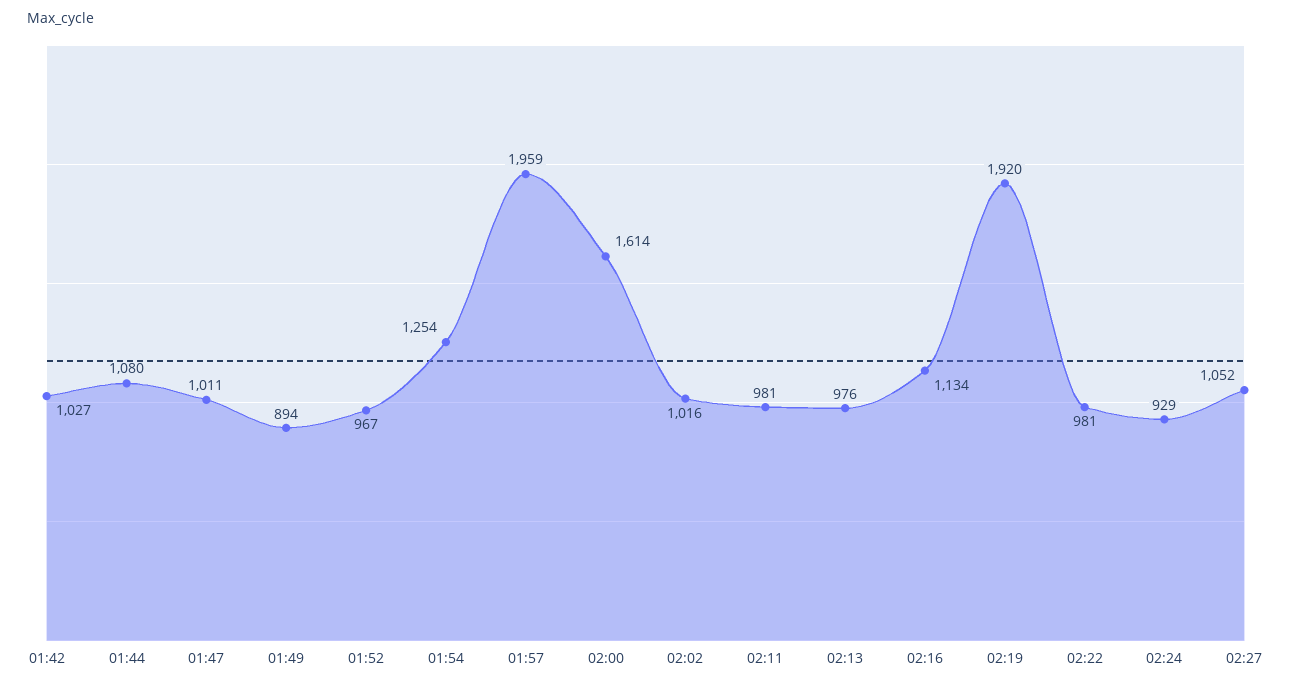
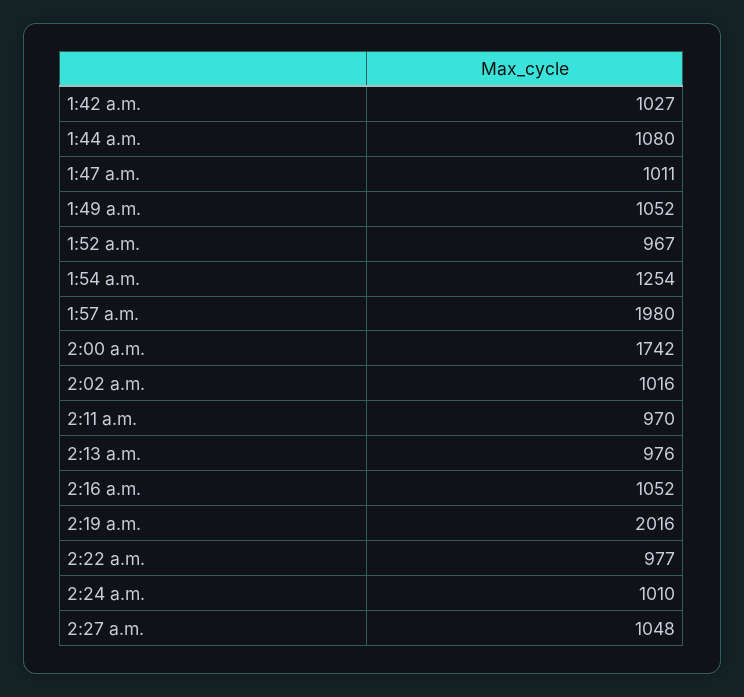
01:49: 894 -> 1052
01:57: 1959 -> 1980
02:00: 1614 -> 1742
02:11: 981 -> 970
02:16: 1134 -> 1052
02:19: 1920 -> 2016
02:22: 981 -> 977
02:24: 929 -> 1010
02:27: 1052 -> 1048

